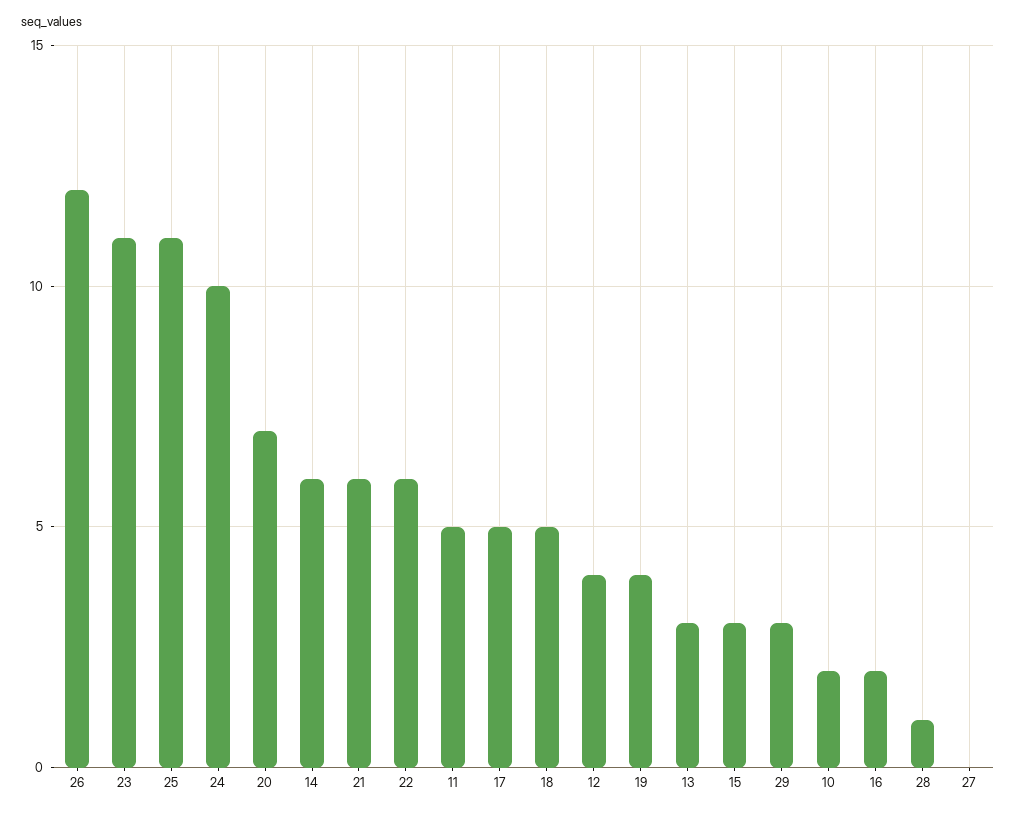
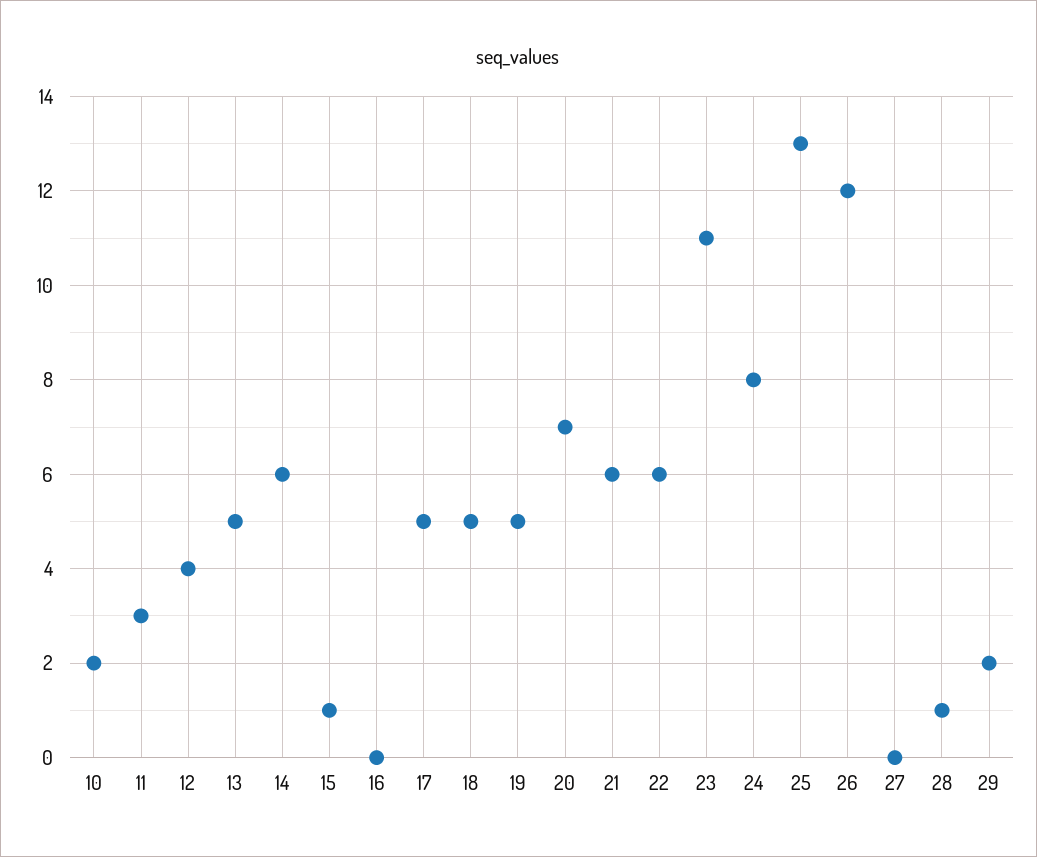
25: 11 -> 13
24: 10 -> 8
11: 5 -> 3
19: 4 -> 5
13: 3 -> 5
15: 3 -> 1
29: 3 -> 2
16: 2 -> 0

